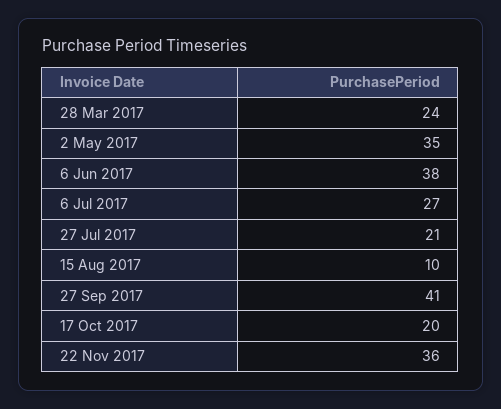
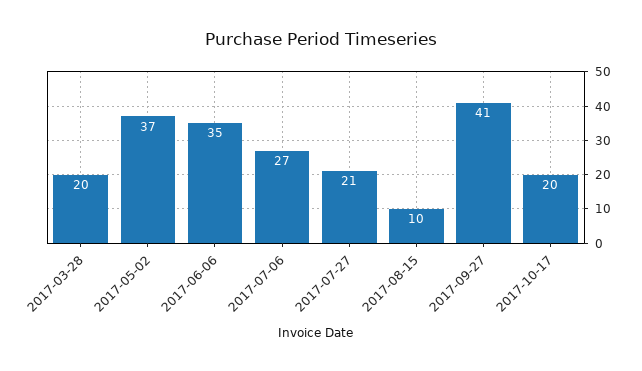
28 Mar 2017: 24 -> 20
2 May 2017: 35 -> 37
6 Jun 2017: 38 -> 35
22 Nov 2017: 36 -> none

